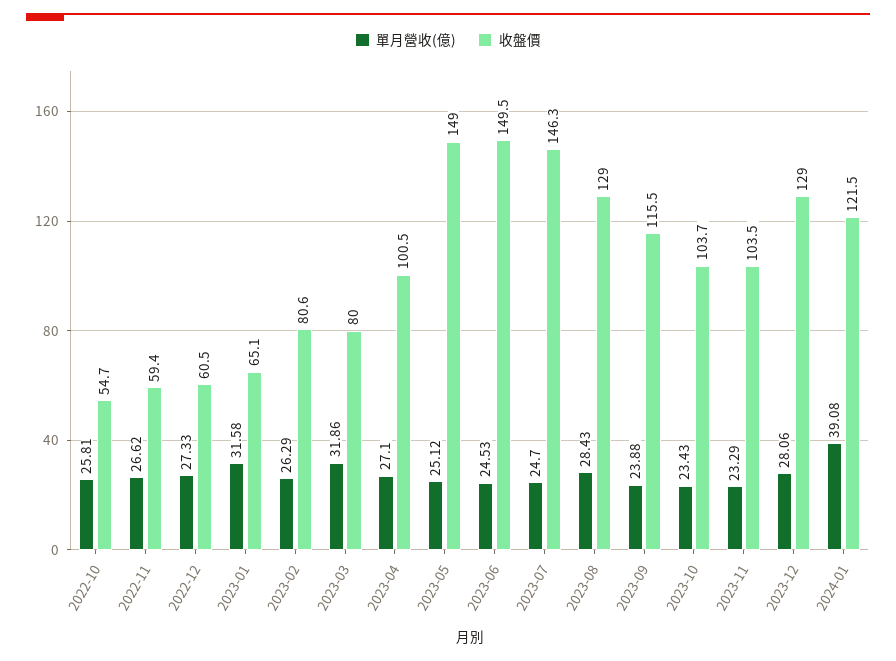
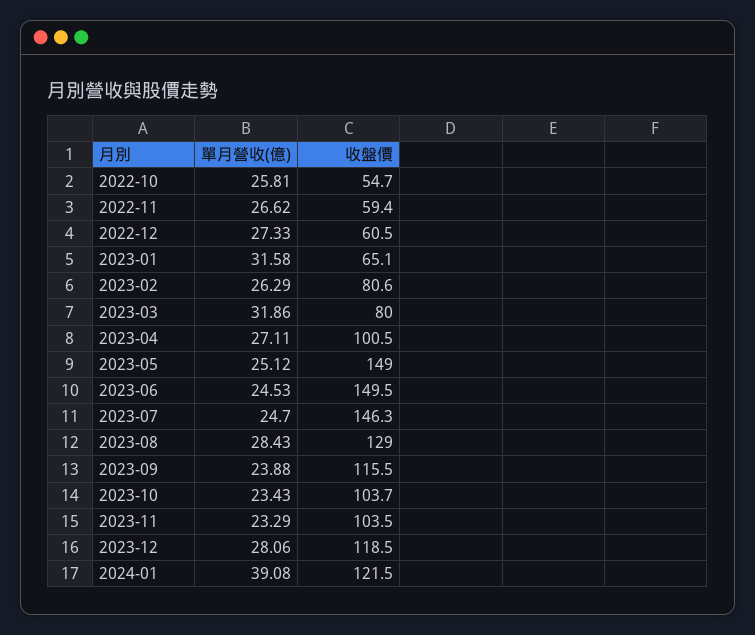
單月營收(億), 2023-04: 27.1 -> 27.11
收盤價, 2023-12: 129 -> 118.5

